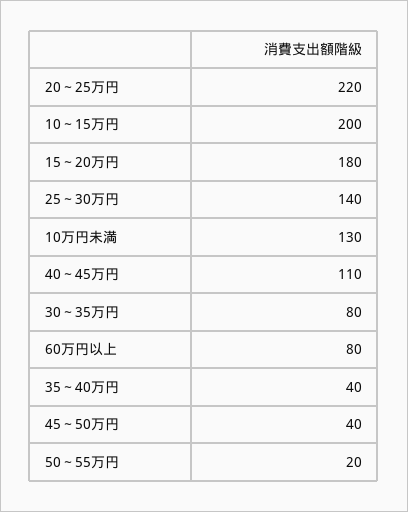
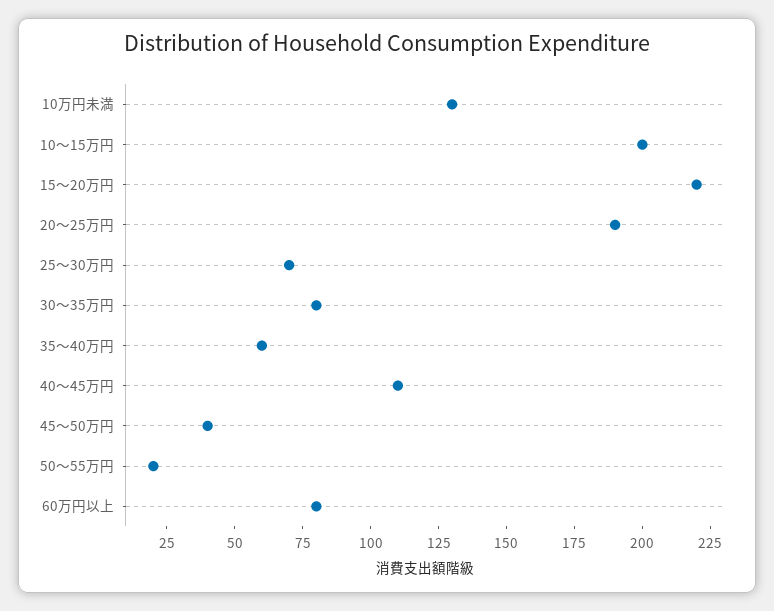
20～25万円: 220 -> 190
15～20万円: 180 -> 220
25～30万円: 140 -> 70
35～40万円: 40 -> 60

